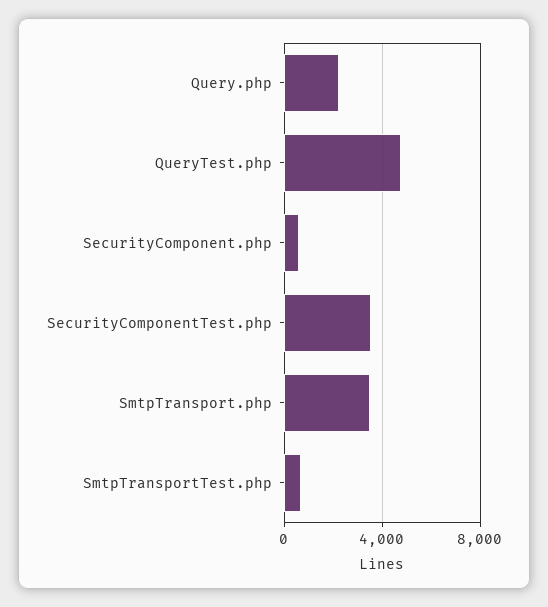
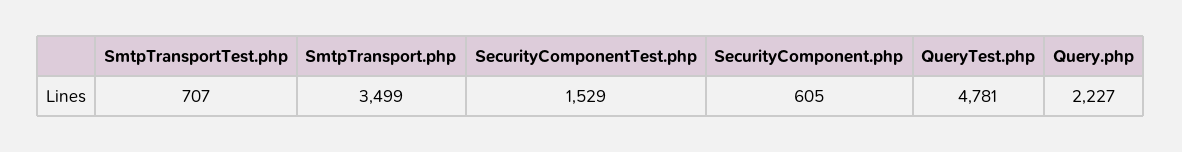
SecurityComponentTest.php: 3500 -> 1529

